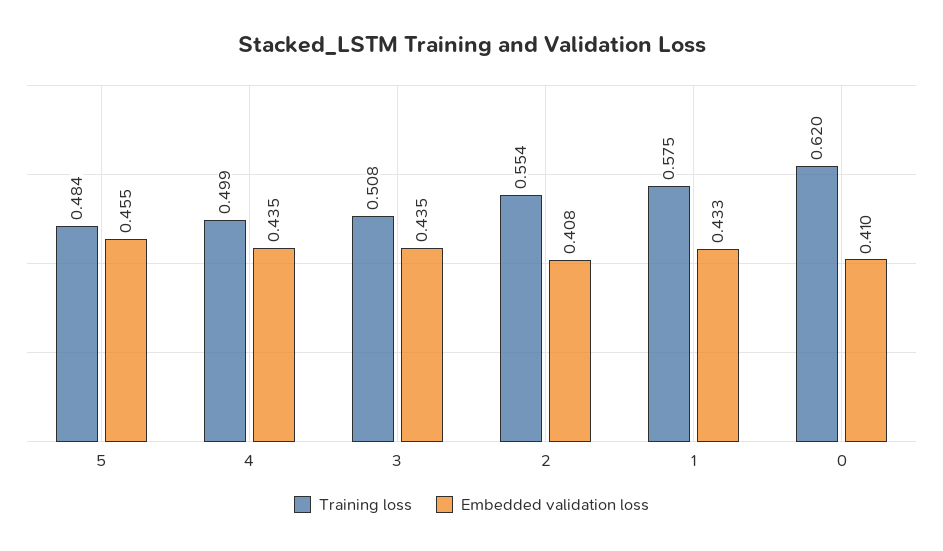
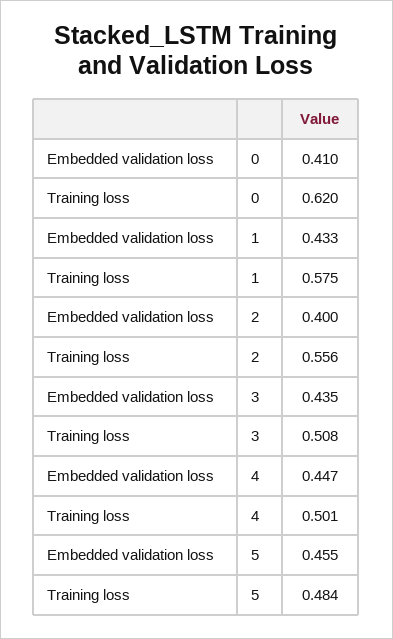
Training loss, 4: 0.499 -> 0.501
Embedded validation loss, 4: 0.435 -> 0.447
Training loss, 2: 0.554 -> 0.556
Embedded validation loss, 2: 0.408 -> 0.4

